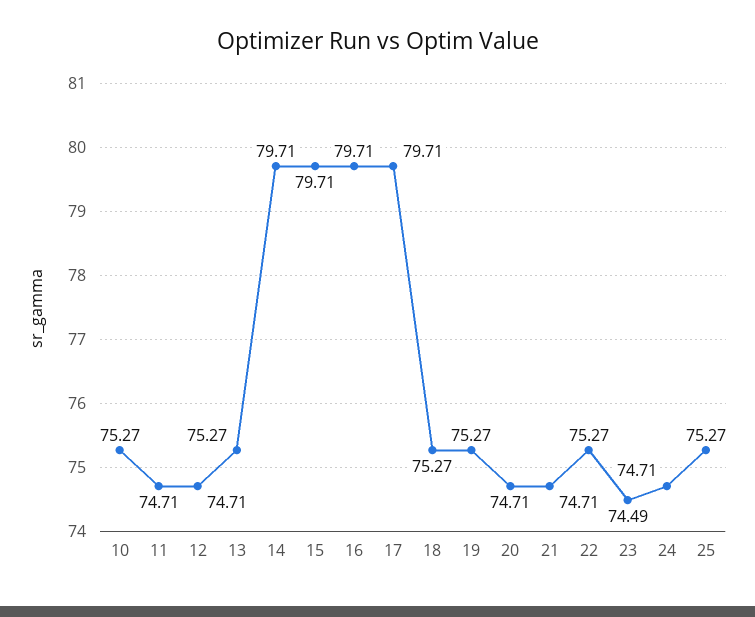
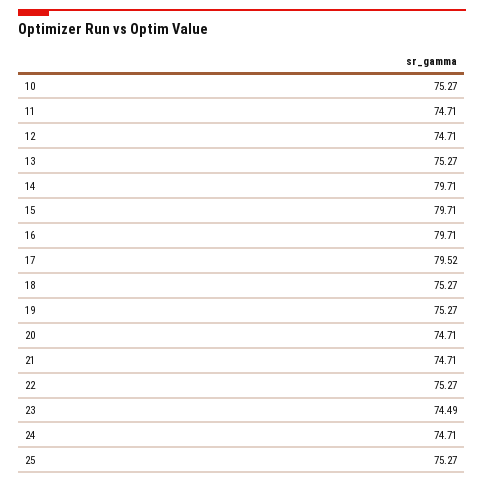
17: 79.71 -> 79.52

